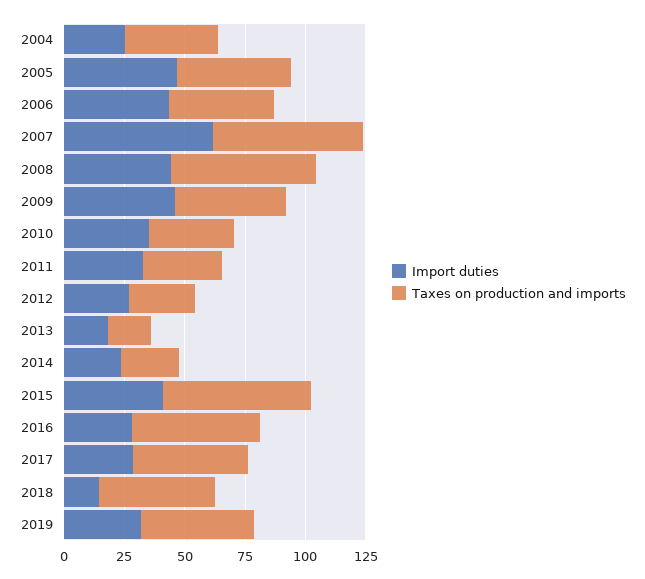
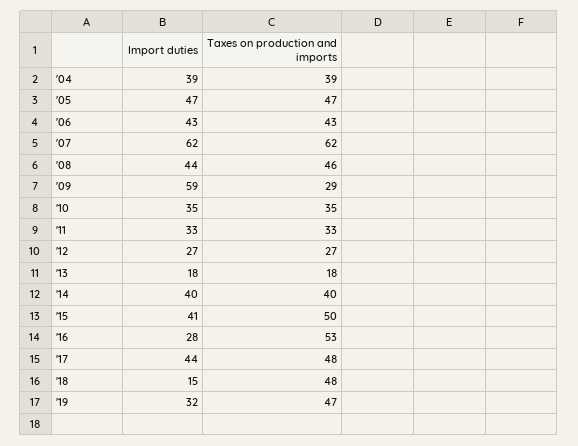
Import duties, 2004: 25 -> 39
Taxes on production and imports, 2008: 60 -> 46
Import duties, 2009: 45 -> 59
Taxes on production and imports, 2009: 45 -> 29
Import duties, 2014: 25 -> 40
Taxes on production and imports, 2014: 25 -> 40
Taxes on production and imports, 2015: 60 -> 50
Import duties, 2017: 30 -> 44

